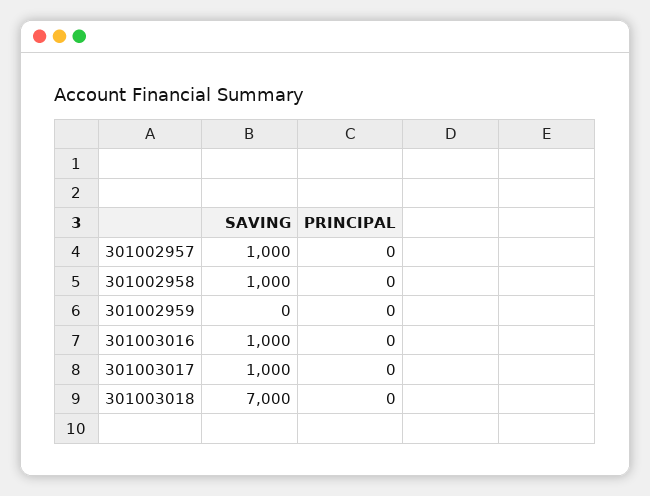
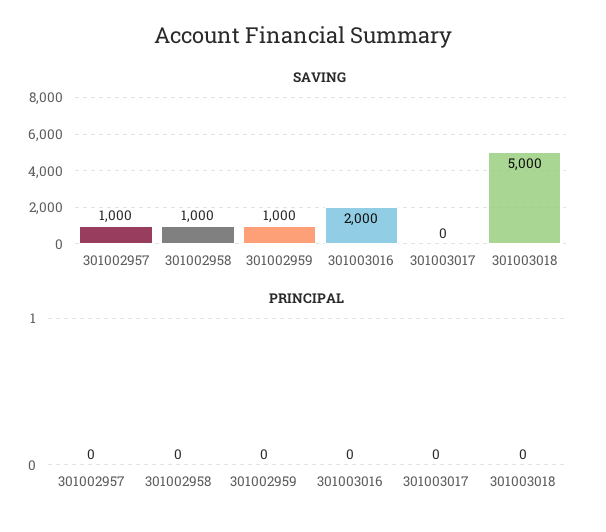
SAVING, 301002959: 0 -> 1000
SAVING, 301003016: 1000 -> 2000
SAVING, 301003017: 1000 -> 0
SAVING, 301003018: 7000 -> 5000

